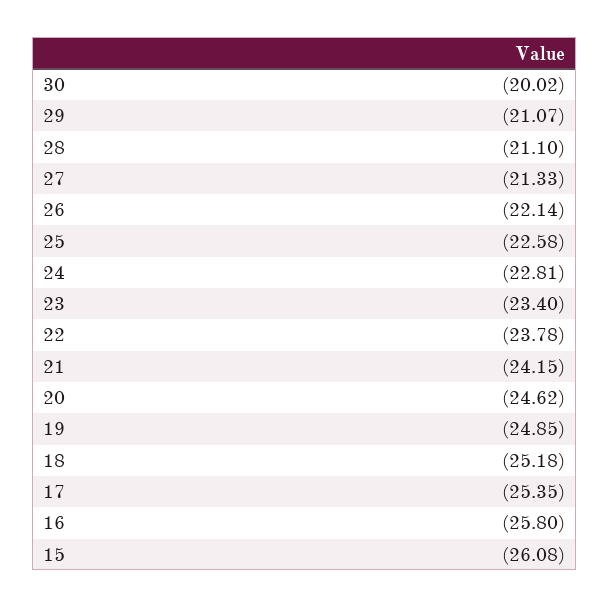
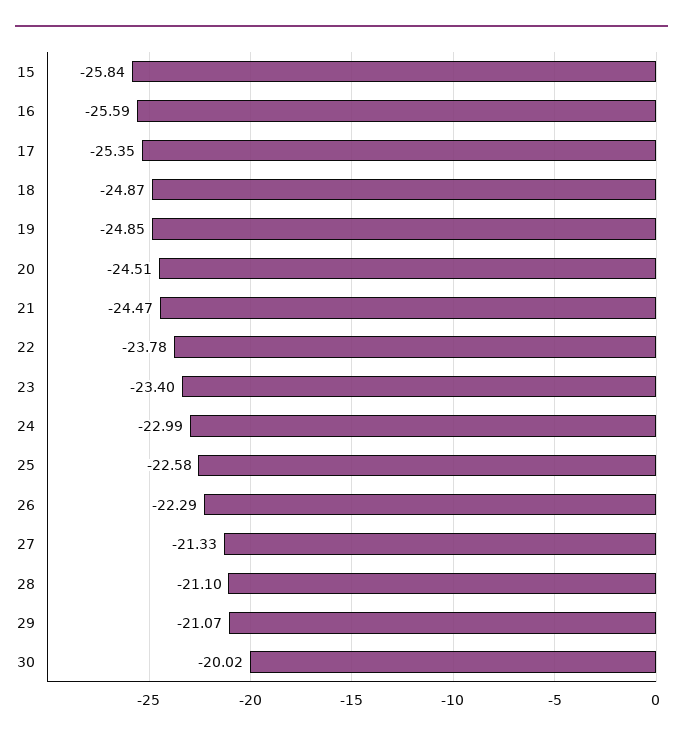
26: -22.14 -> -22.29
24: -22.81 -> -22.99
21: -24.15 -> -24.47
20: -24.62 -> -24.51
18: -25.18 -> -24.87
16: -25.8 -> -25.59
15: -26.08 -> -25.84

